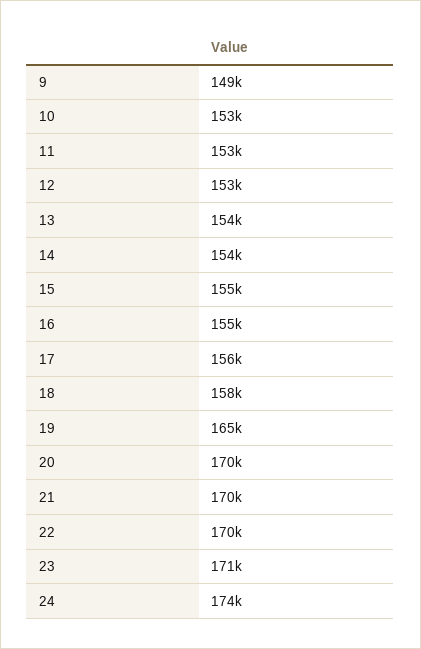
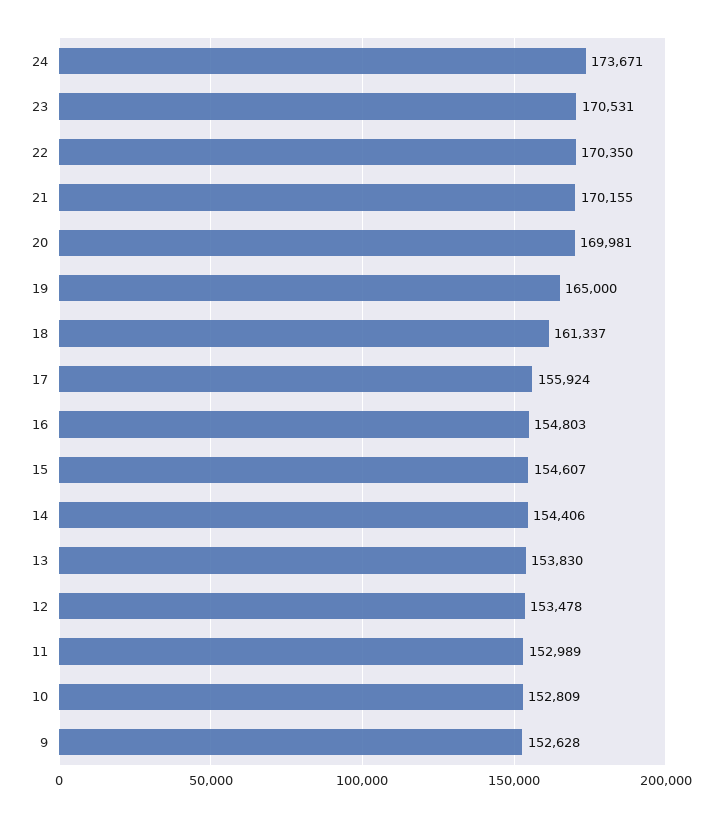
9: 149000 -> 152628
18: 158000 -> 161337

